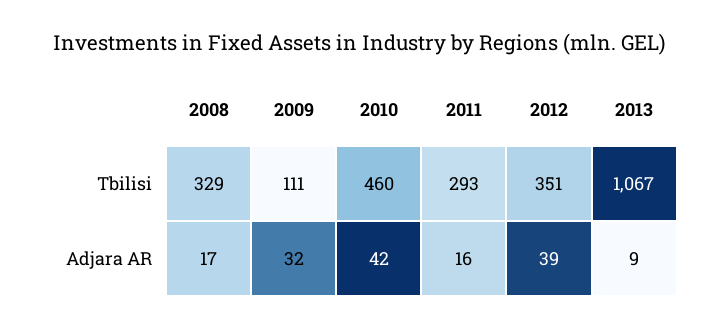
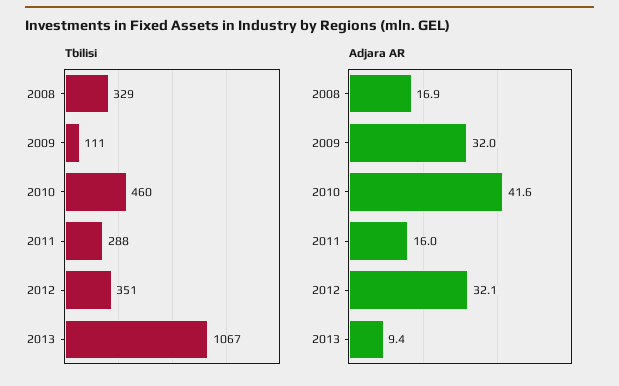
Tbilisi, 2011: 293 -> 288
Adjara AR, 2012: 39 -> 32.1

